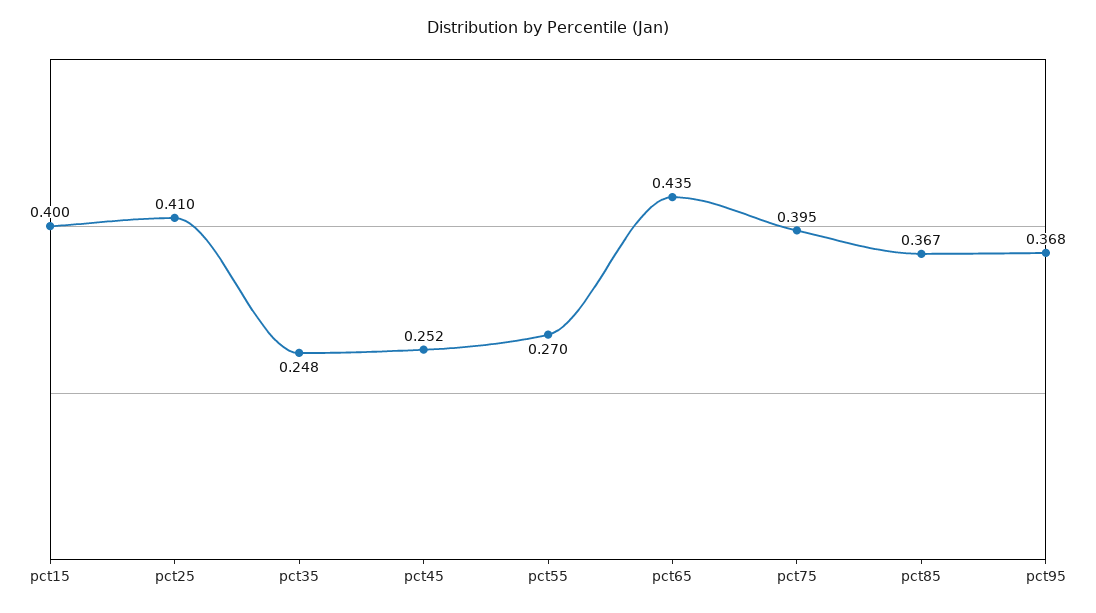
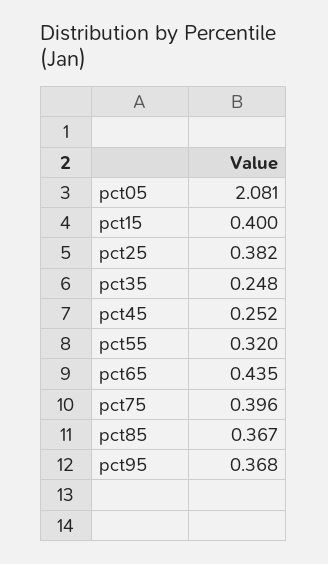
pct25: 0.41 -> 0.382
pct55: 0.27 -> 0.32
pct75: 0.395 -> 0.396
pct05: none -> 2.081

